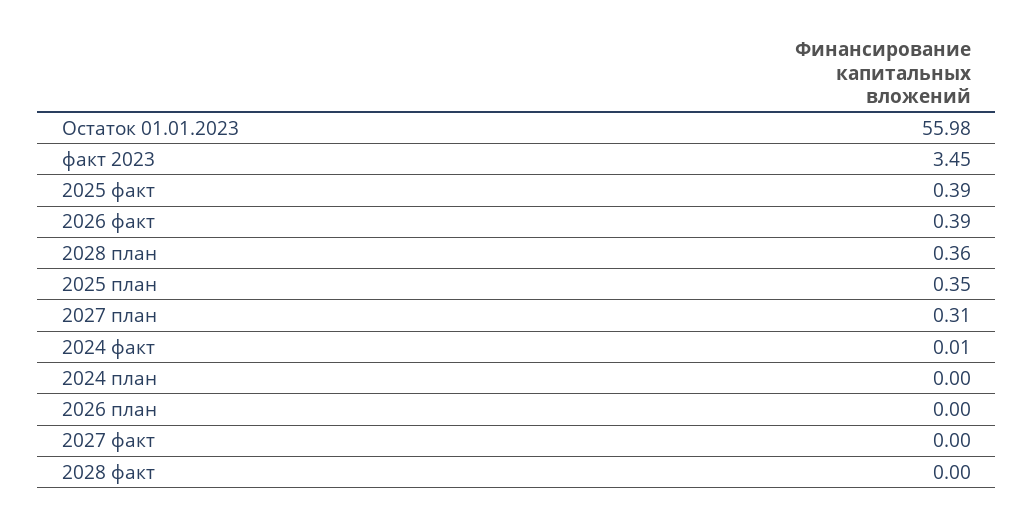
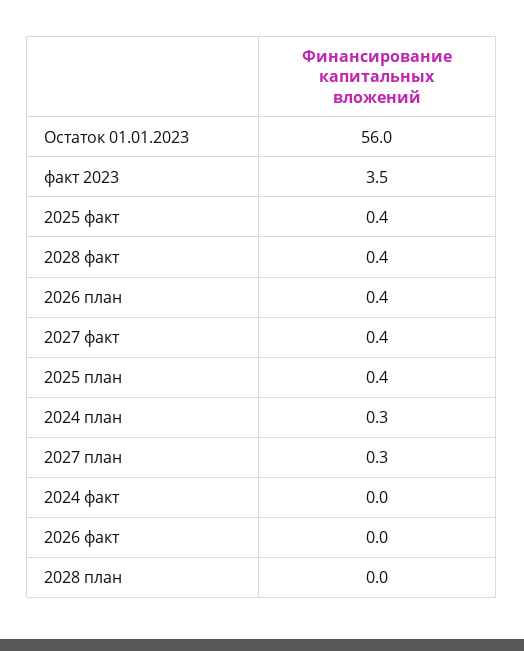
2026 факт: 0.39 -> 0
2028 план: 0.36 -> 0
2024 план: 0 -> 0.3
2026 план: 0 -> 0.4
2027 факт: 0 -> 0.4
2028 факт: 0 -> 0.4

